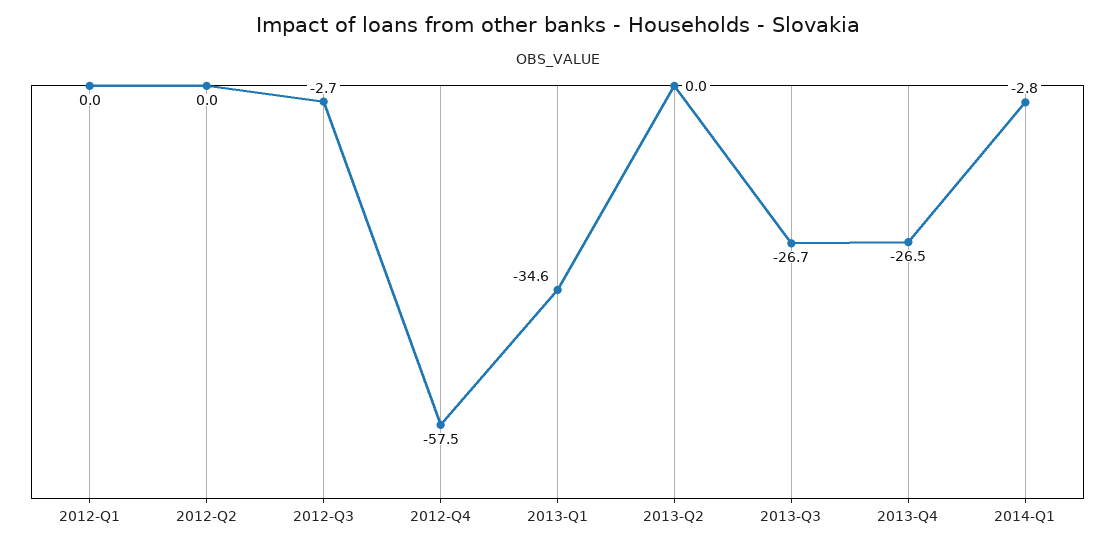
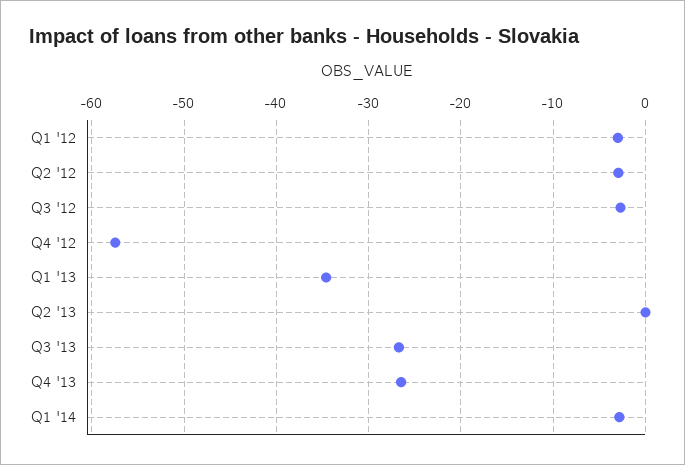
2012-Q1: 0 -> -3
2012-Q2: 0 -> -3

